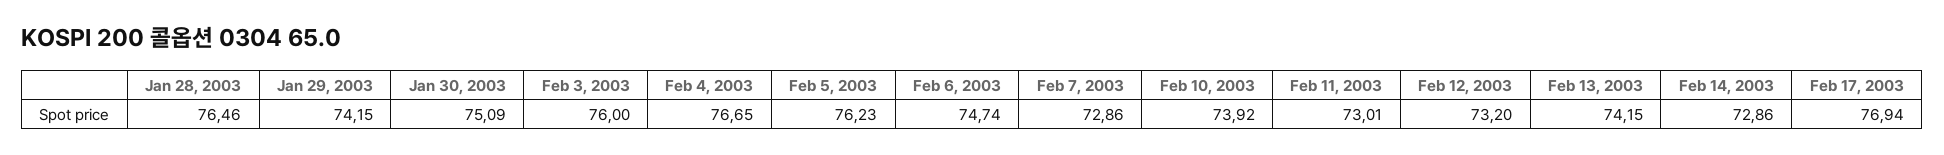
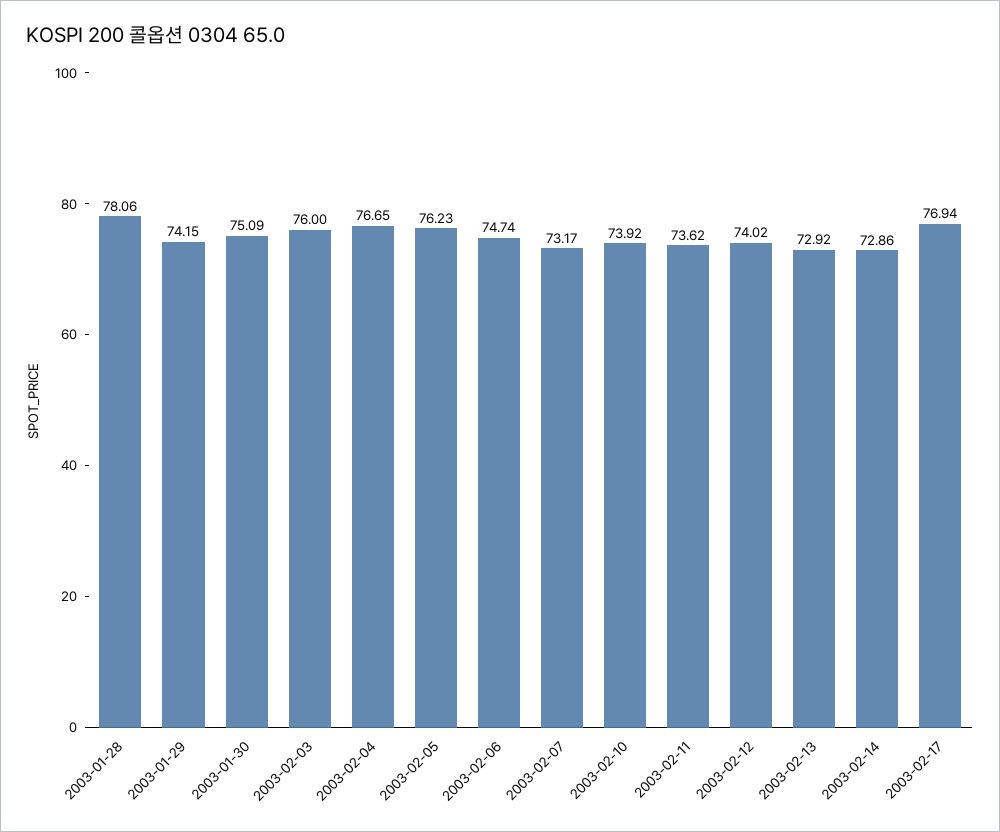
Jan 28, 2003: 76.46 -> 78.06
Feb 7, 2003: 72.86 -> 73.17
Feb 11, 2003: 73.01 -> 73.62
Feb 12, 2003: 73.2 -> 74.02
Feb 13, 2003: 74.15 -> 72.92

